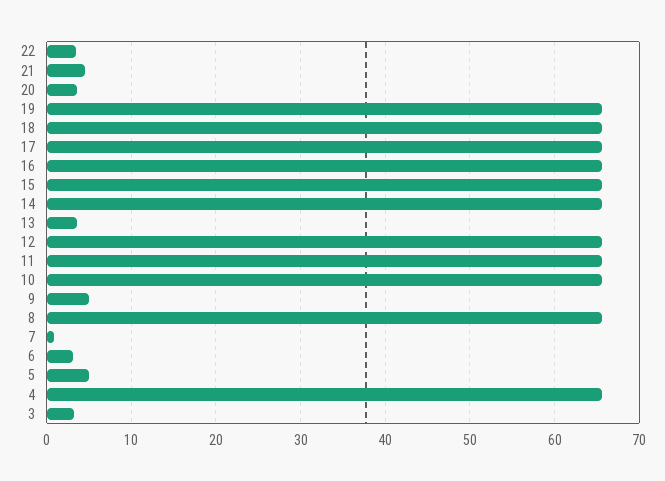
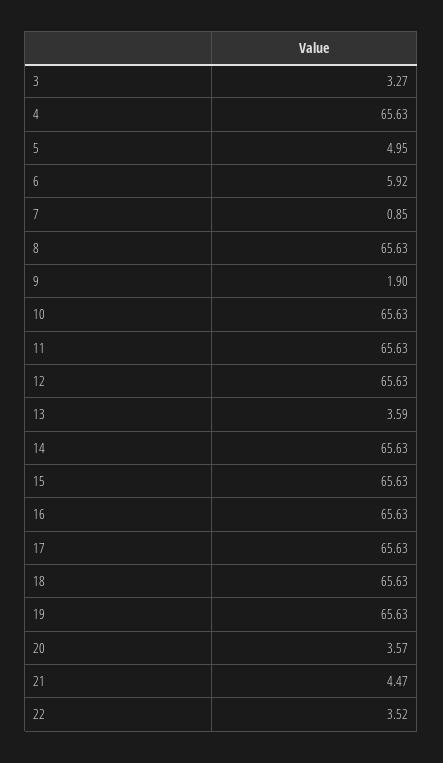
9: 5 -> 1.9
6: 3 -> 5.92

